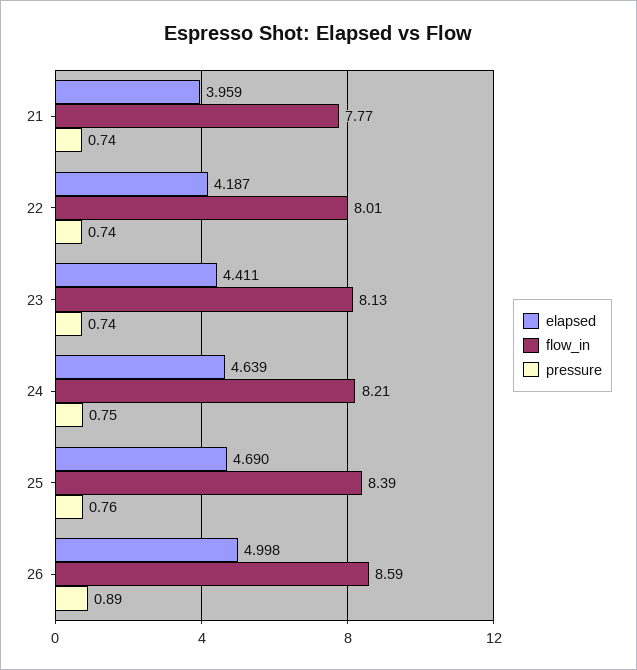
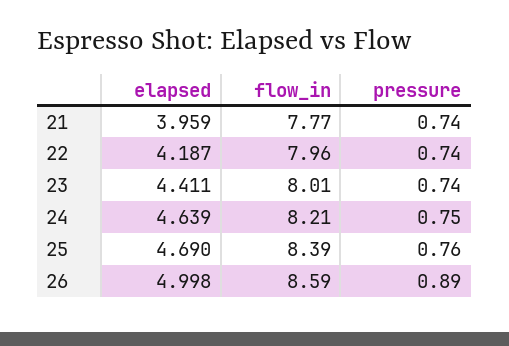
flow_in, 22: 8.01 -> 7.96
flow_in, 23: 8.13 -> 8.01

